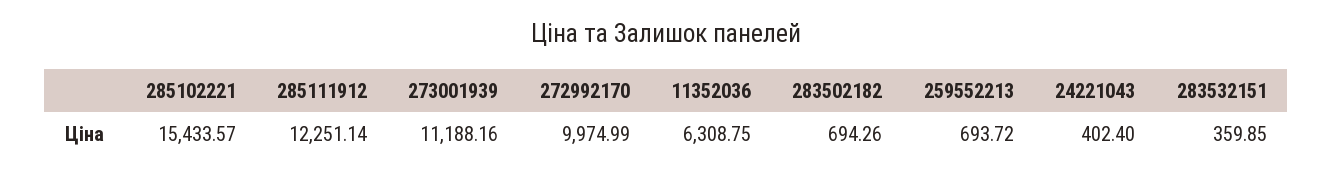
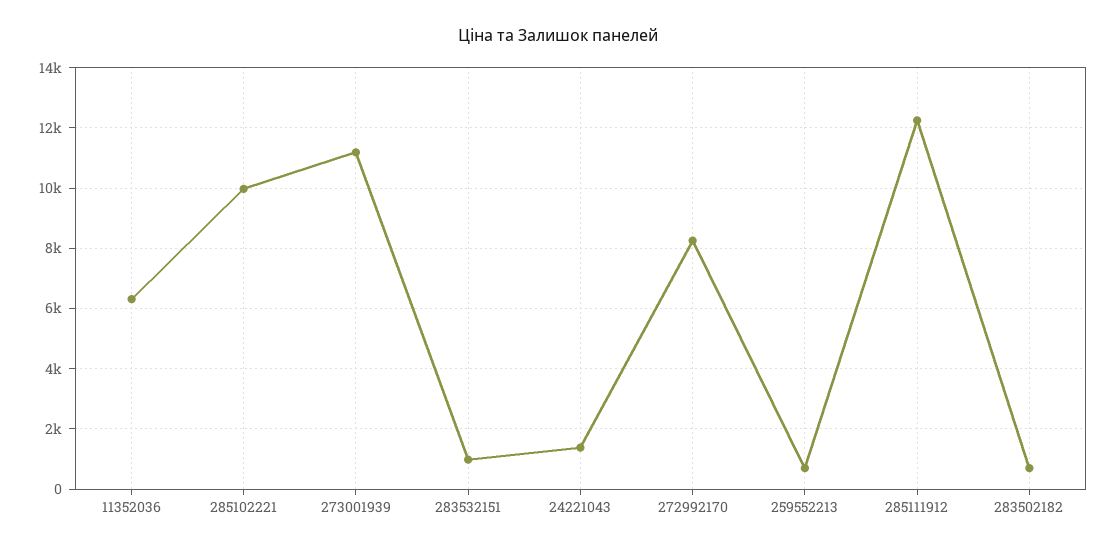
285102221: 15433.57 -> 10000
272992170: 9974.99 -> 8200
24221043: 402.4 -> 1400
283532151: 359.85 -> 1000

